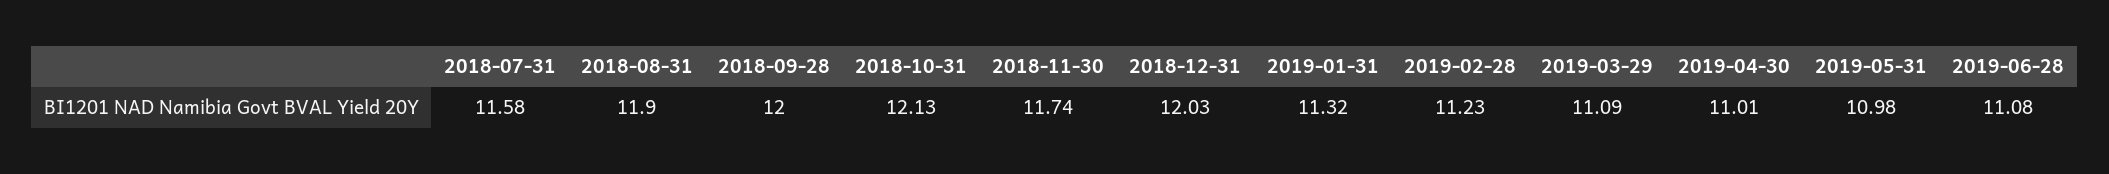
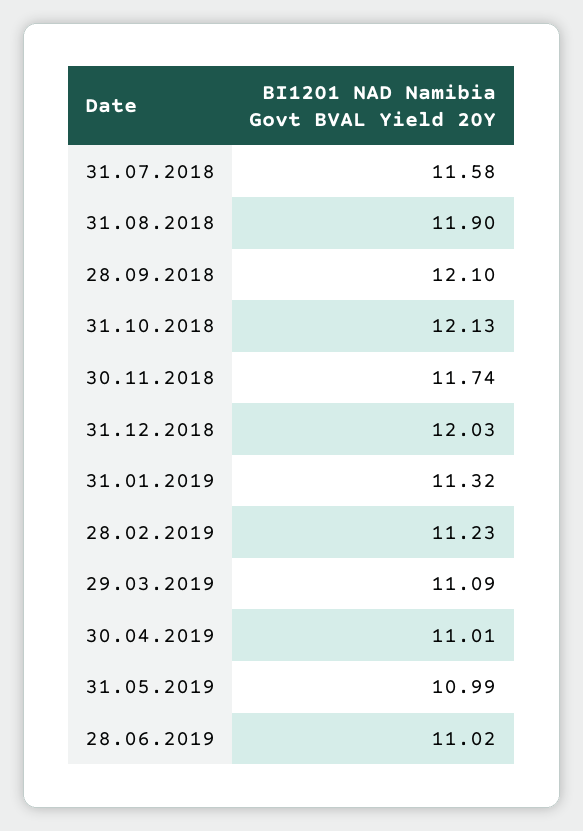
2018-09-28: 12 -> 12.1
2019-05-31: 10.98 -> 10.99
2019-06-28: 11.08 -> 11.02

